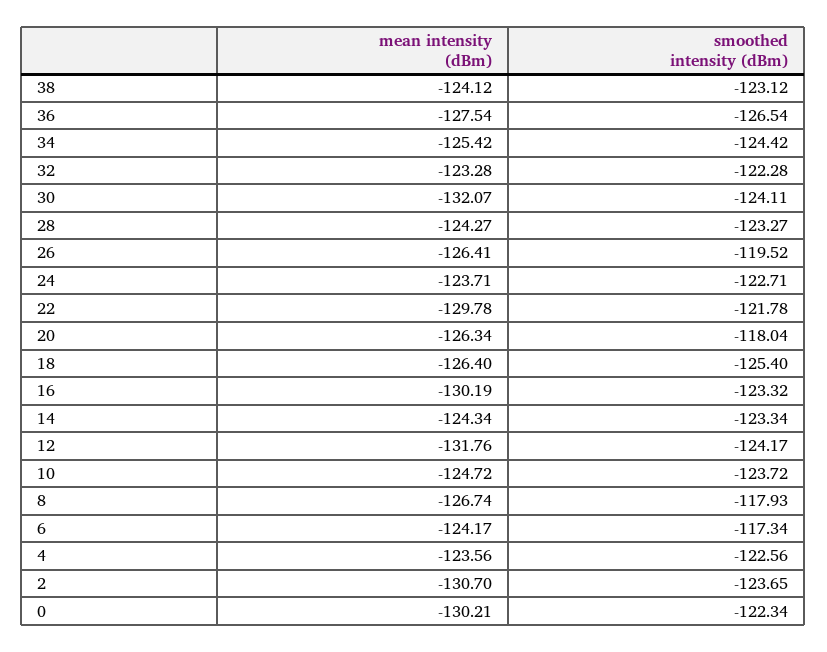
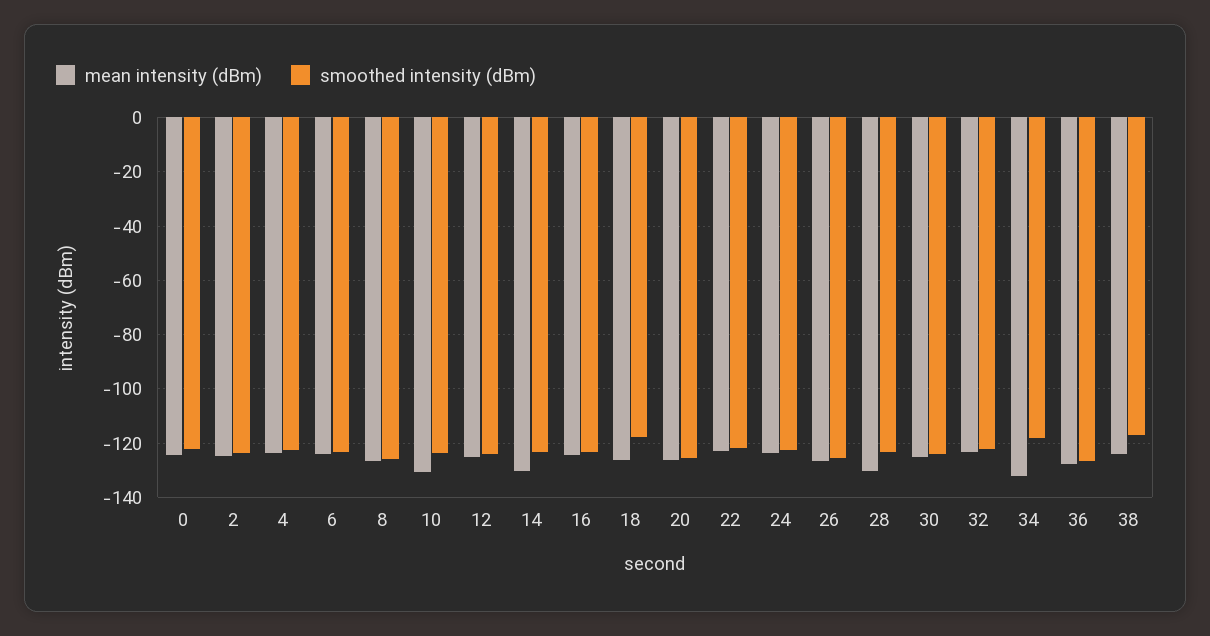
smoothed intensity (dBm), 38: -123.12 -> -117.5
mean intensity (dBm), 34: -125.42 -> -132.5
smoothed intensity (dBm), 34: -124.42 -> -117.5
mean intensity (dBm), 30: -132.07 -> -125
mean intensity (dBm), 28: -124.27 -> -130
smoothed intensity (dBm), 26: -119.52 -> -125
mean intensity (dBm), 22: -129.78 -> -122.5
smoothed intensity (dBm), 20: -118.04 -> -125
smoothed intensity (dBm), 18: -125.4 -> -117.5
mean intensity (dBm), 16: -130.19 -> -125
mean intensity (dBm), 14: -124.34 -> -130
mean intensity (dBm), 12: -131.76 -> -125
mean intensity (dBm), 10: -124.72 -> -130
smoothed intensity (dBm), 8: -117.93 -> -125
smoothed intensity (dBm), 6: -117.34 -> -122.5
mean intensity (dBm), 2: -130.7 -> -125
mean intensity (dBm), 0: -130.21 -> -125

